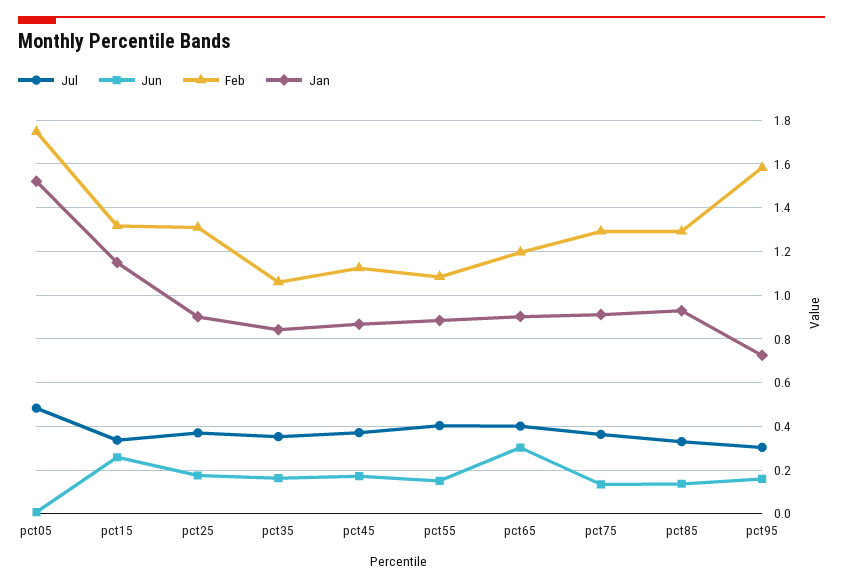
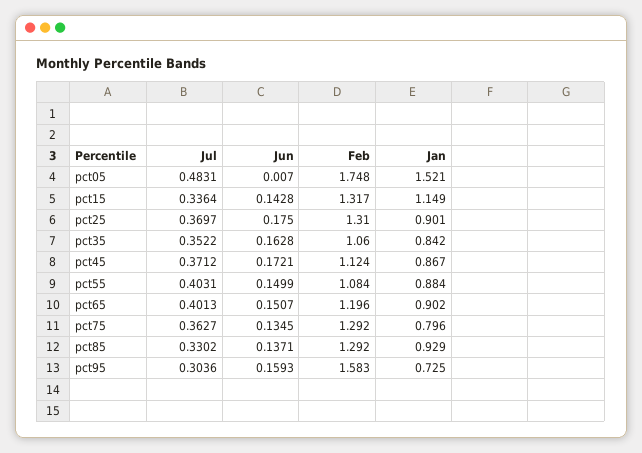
Jun, pct15: 0.25 -> 0.1428
Jun, pct65: 0.3 -> 0.1507
Jan, pct75: 0.9 -> 0.796

